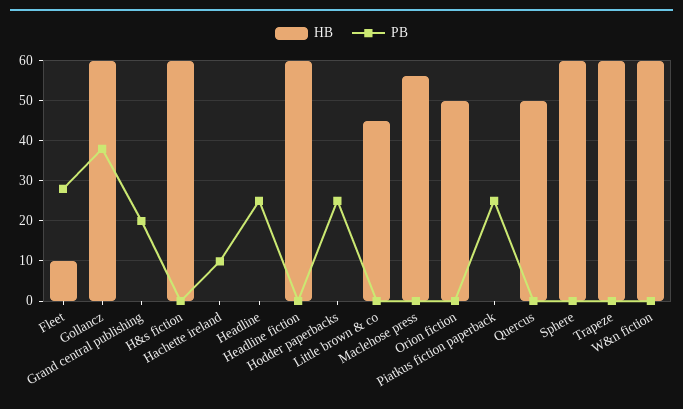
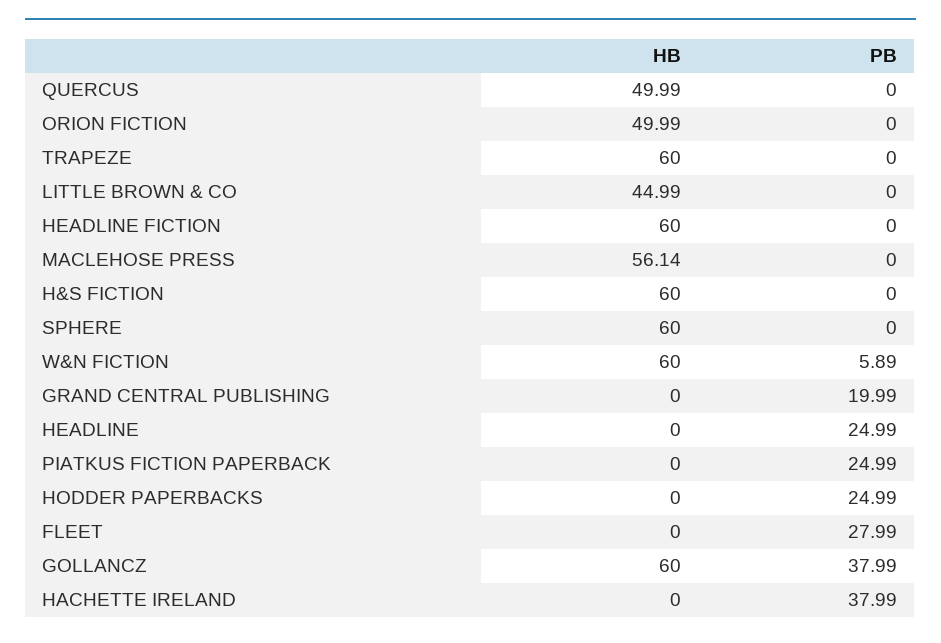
HB, Fleet: 10 -> 0
PB, Hachette ireland: 10 -> 37.99
PB, W&n fiction: 0 -> 5.89

